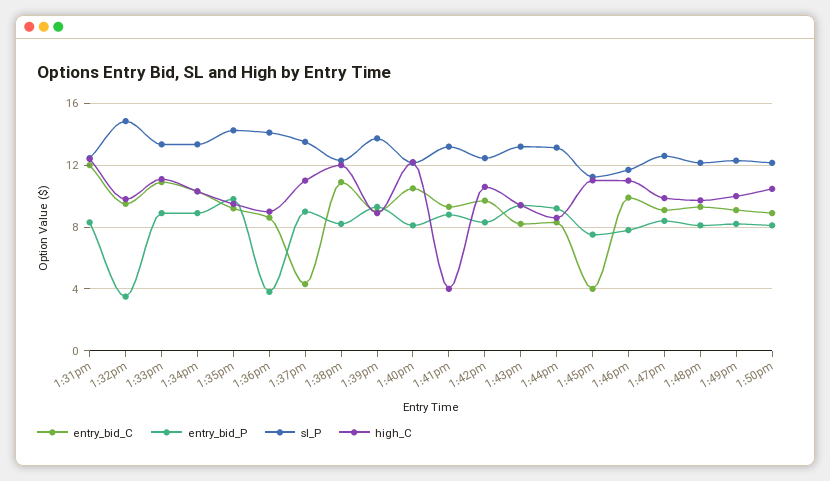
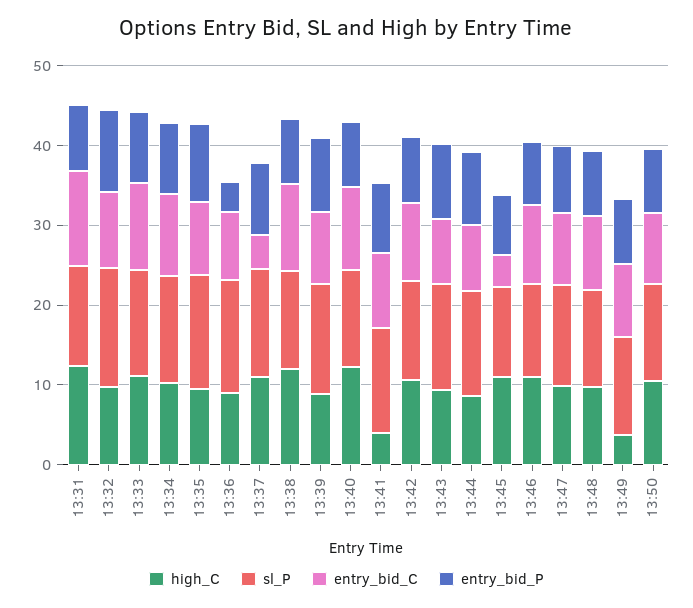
entry_bid_P, 1:32pm: 3.5 -> 10
high_C, 1:49pm: 10 -> 4

